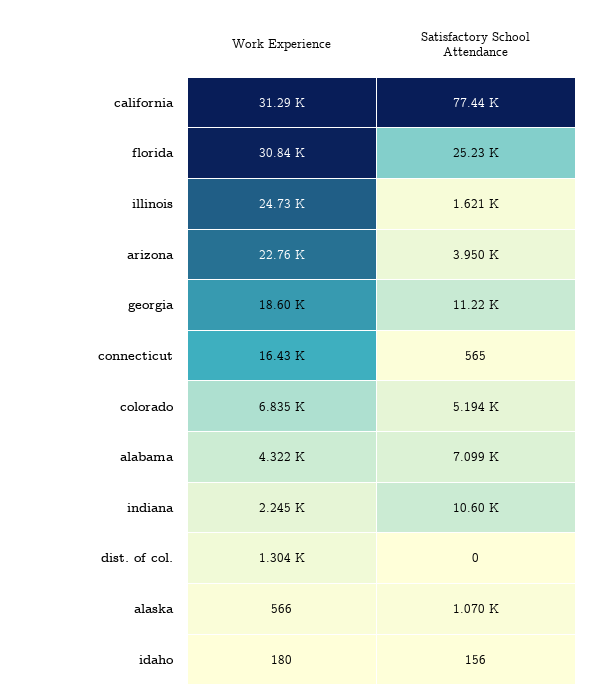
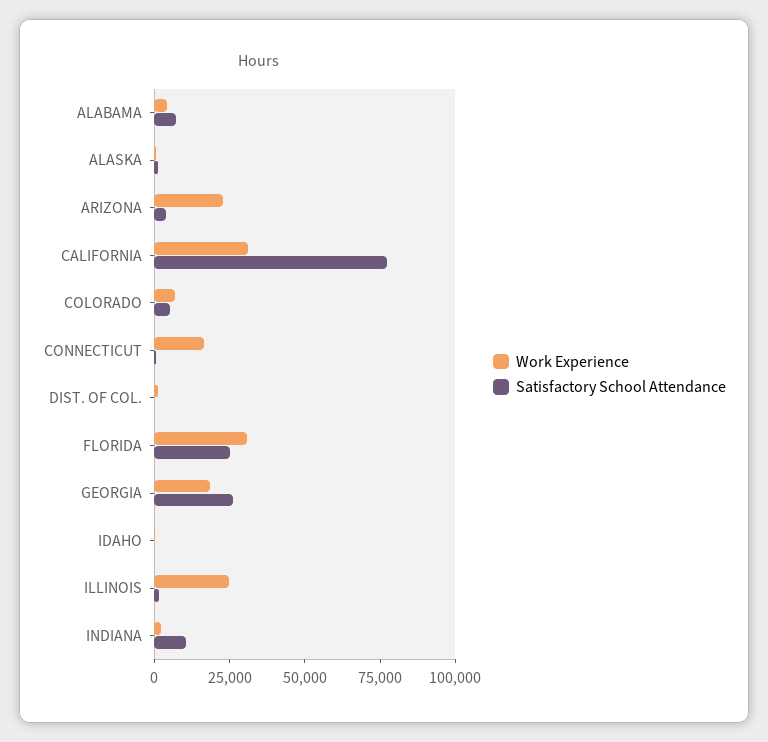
Satisfactory School Attendance, georgia: 11220 -> 25000

